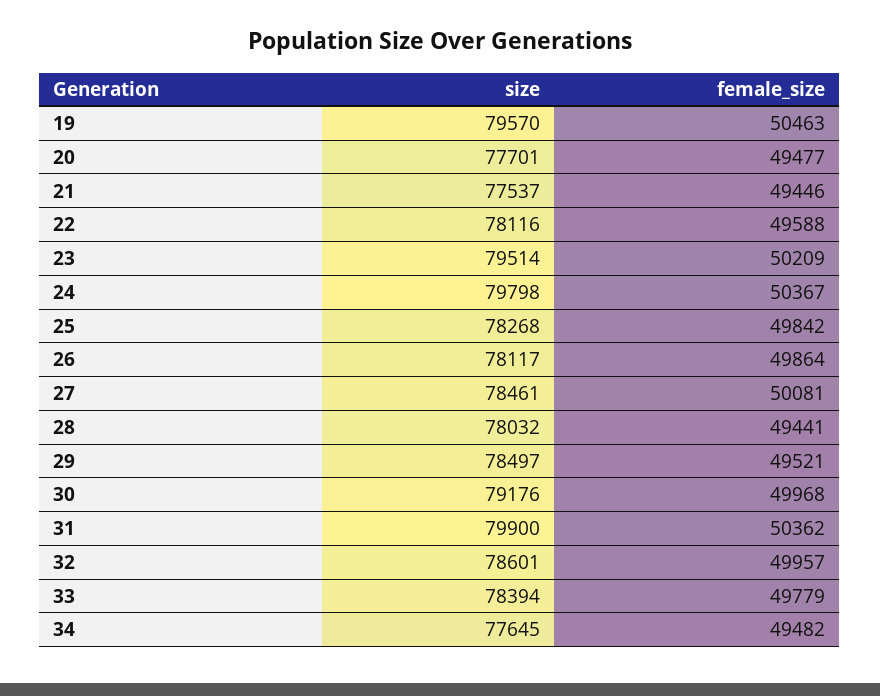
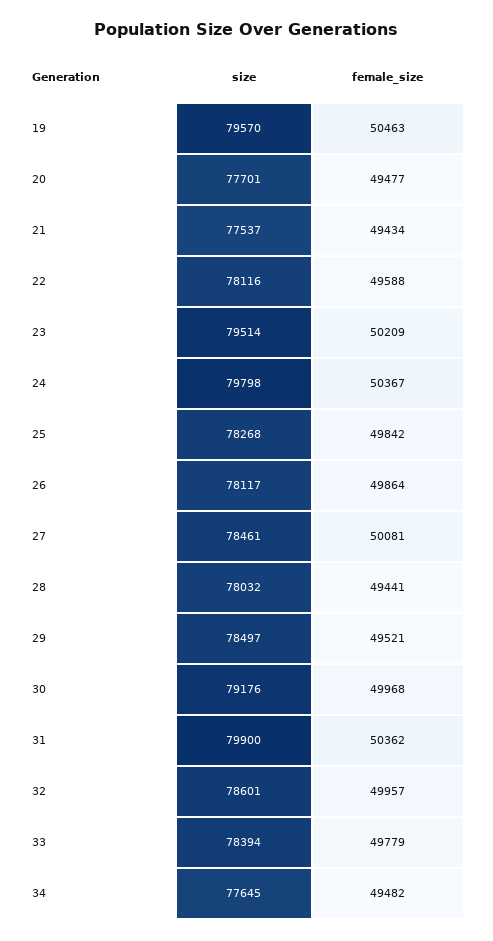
female_size, 21: 49446 -> 49434

